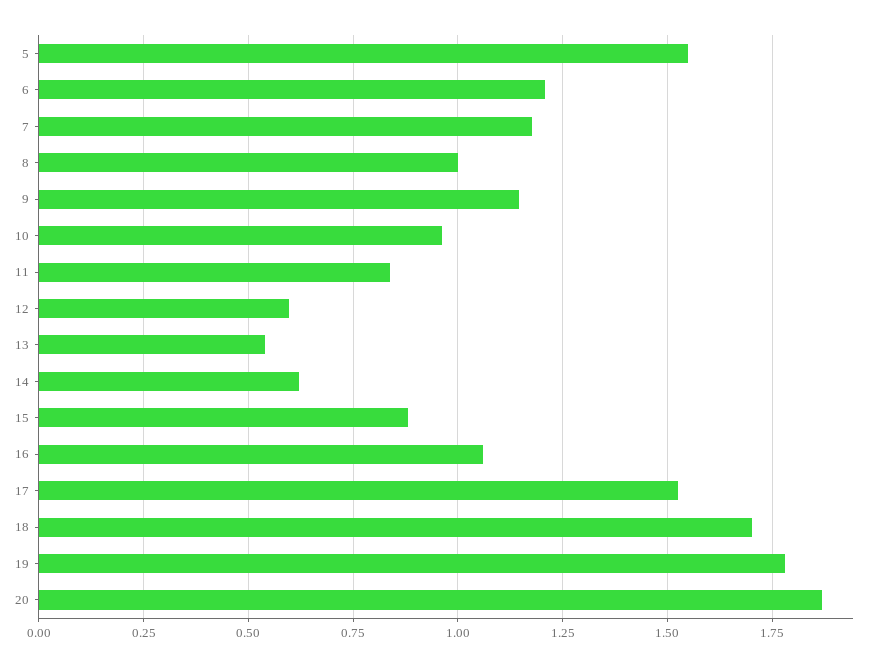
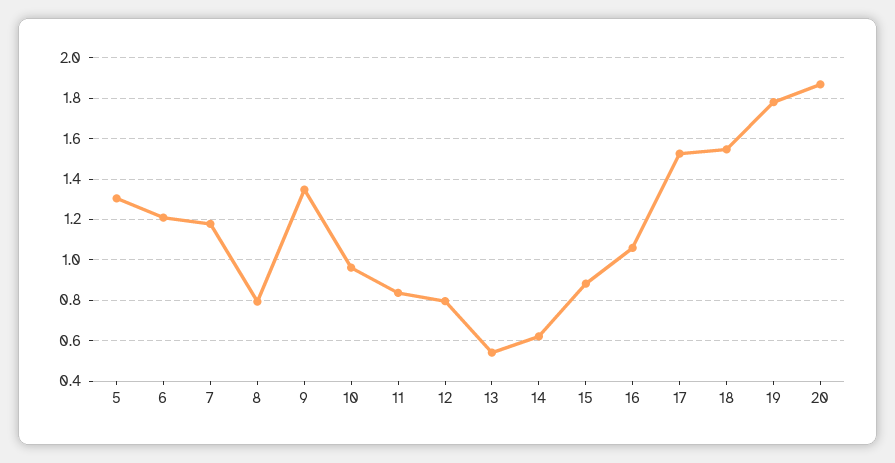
5: 1.55 -> 1.3
8: 1 -> 0.8
9: 1.15 -> 1.35
12: 0.6 -> 0.8
18: 1.7 -> 1.55

